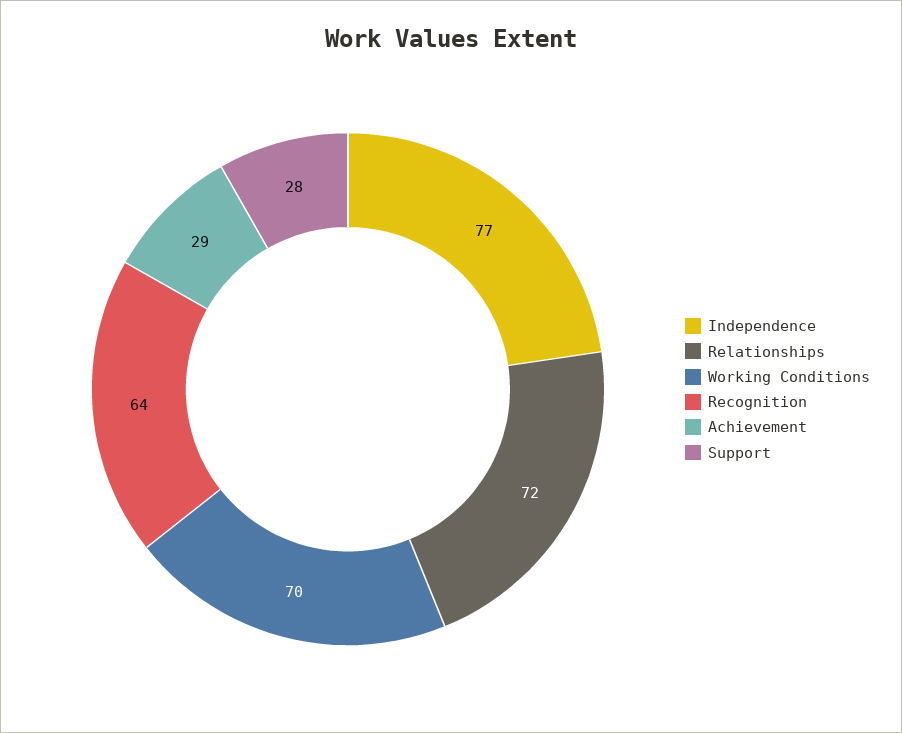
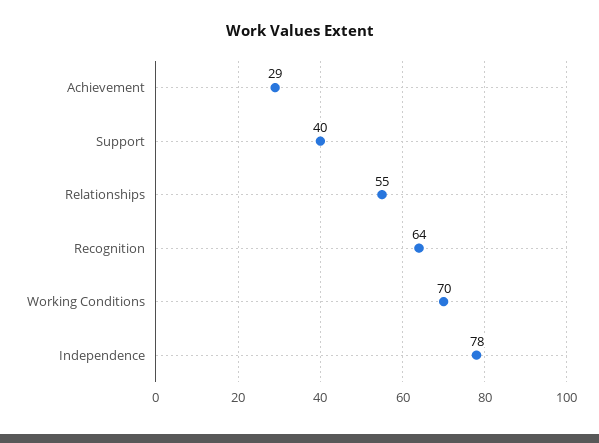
Independence: 77 -> 78
Relationships: 72 -> 55
Support: 28 -> 40

